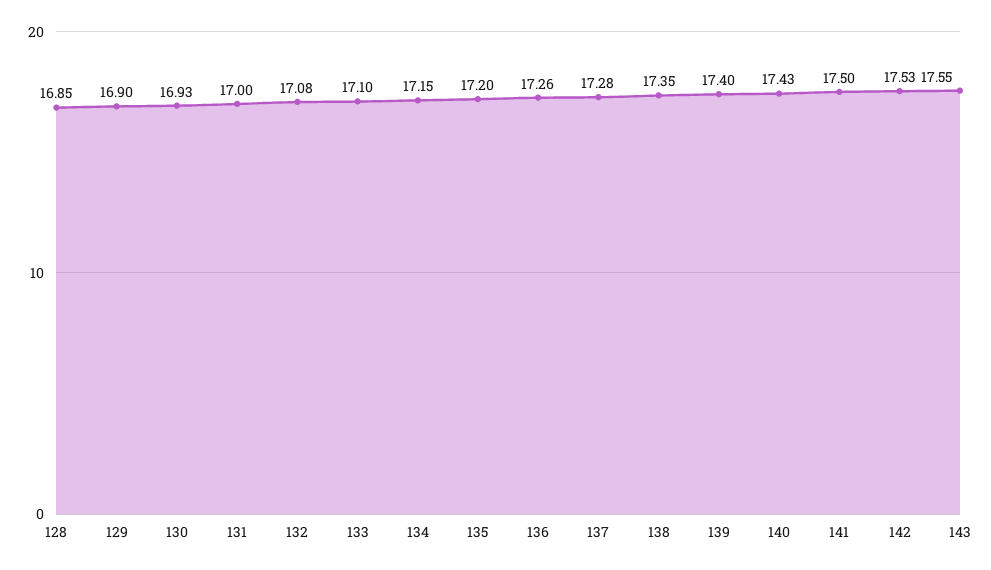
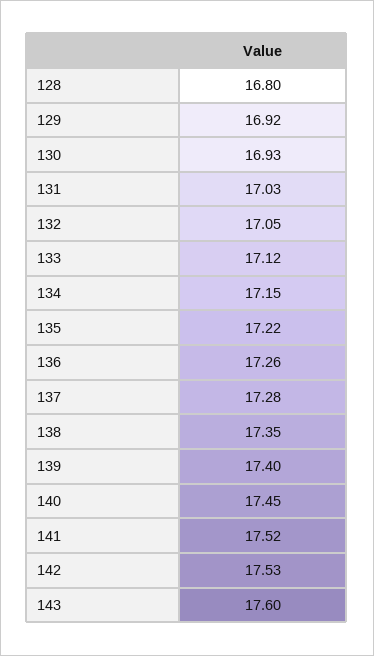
128: 16.85 -> 16.8
129: 16.9 -> 16.92
131: 17 -> 17.03
132: 17.08 -> 17.05
133: 17.1 -> 17.12
135: 17.2 -> 17.22
140: 17.43 -> 17.45
141: 17.5 -> 17.52
143: 17.55 -> 17.6

